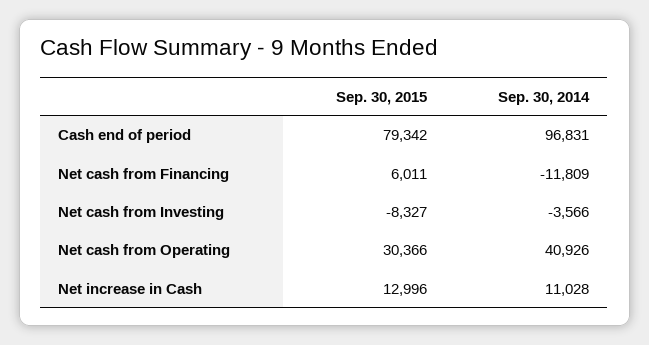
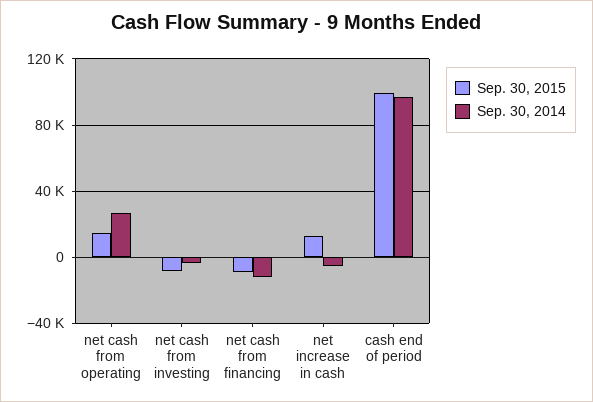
Sep. 30, 2015, Cash end of period: 79342 -> 100000
Sep. 30, 2015, Net cash from Financing: 6011 -> -10000
Sep. 30, 2015, Net cash from Operating: 30366 -> 15000
Sep. 30, 2014, Net cash from Operating: 40926 -> 25000
Sep. 30, 2014, Net increase in Cash: 11028 -> -5000

